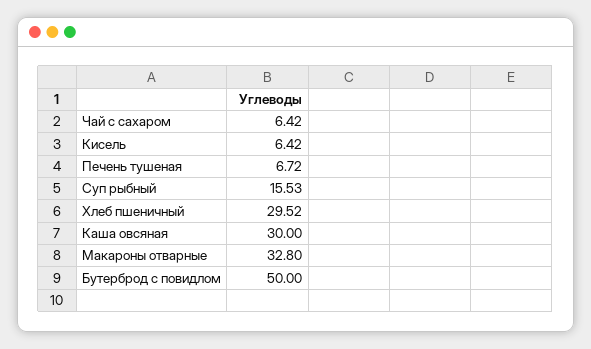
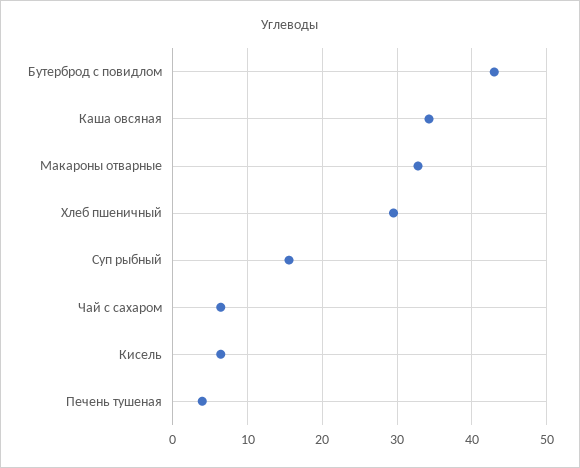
Печень тушеная: 6.72 -> 4
Каша овсяная: 30 -> 34
Бутерброд с повидлом: 50 -> 43

